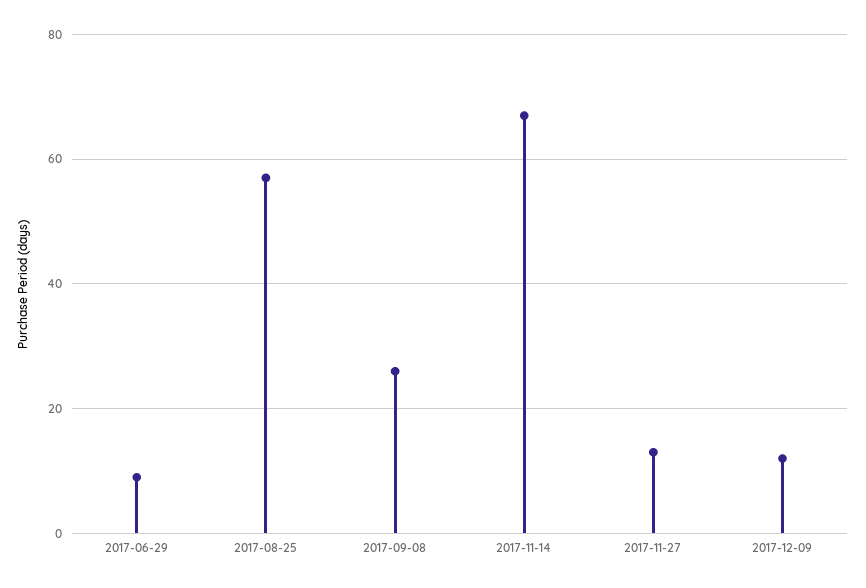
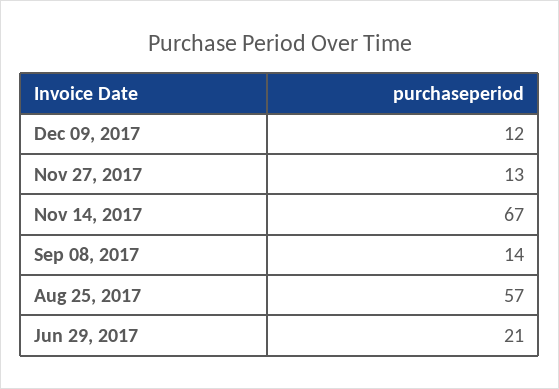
2017-06-29: 10 -> 21
2017-09-08: 25 -> 14

